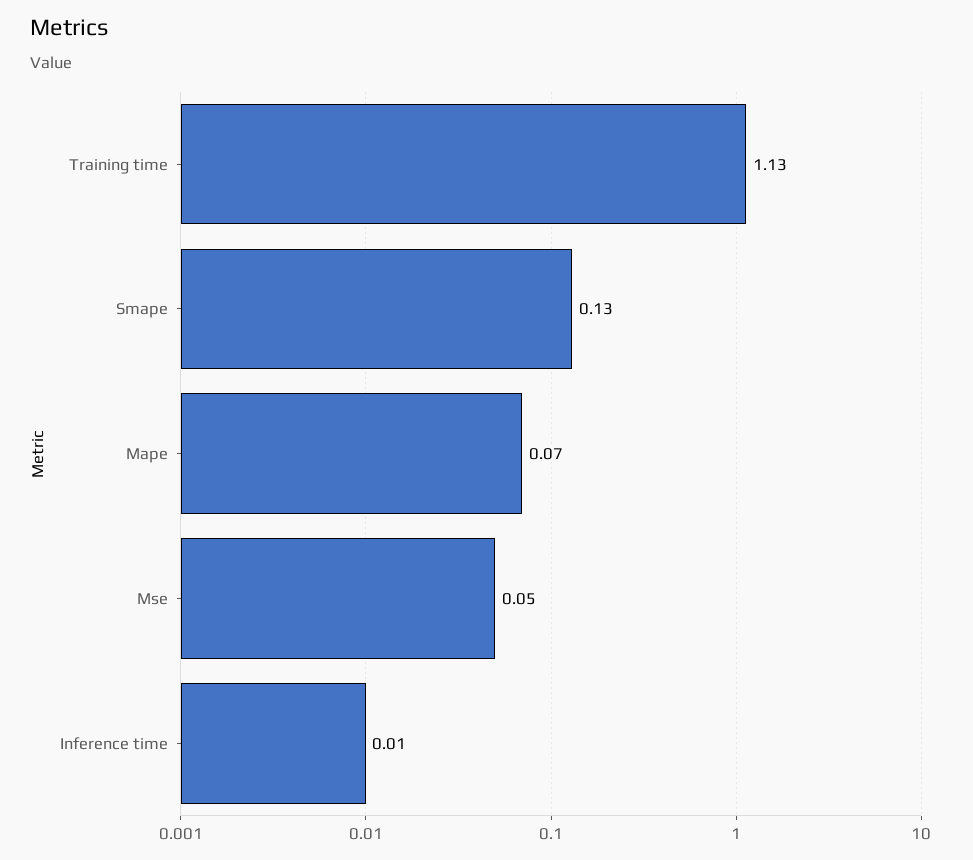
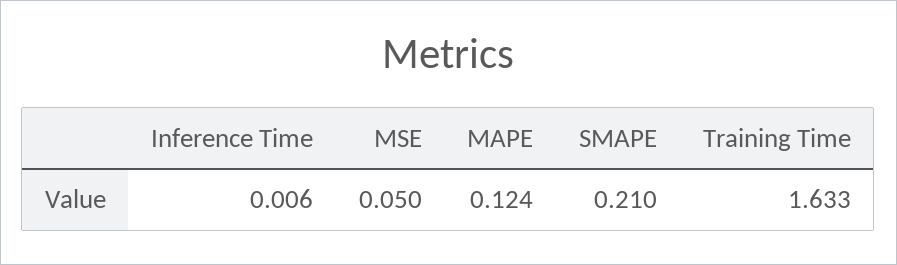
Training time: 1.13 -> 1.633
Smape: 0.13 -> 0.21
Mape: 0.07 -> 0.124

